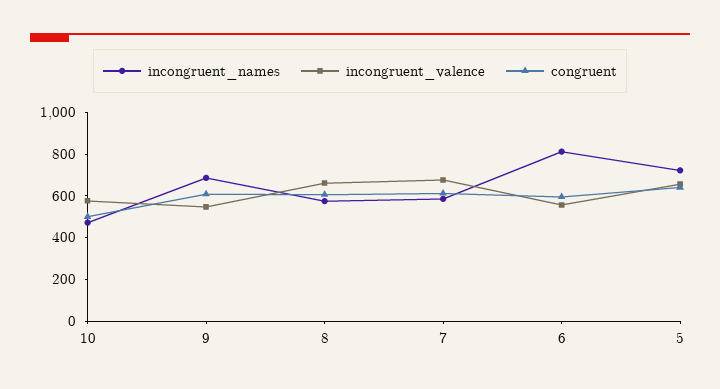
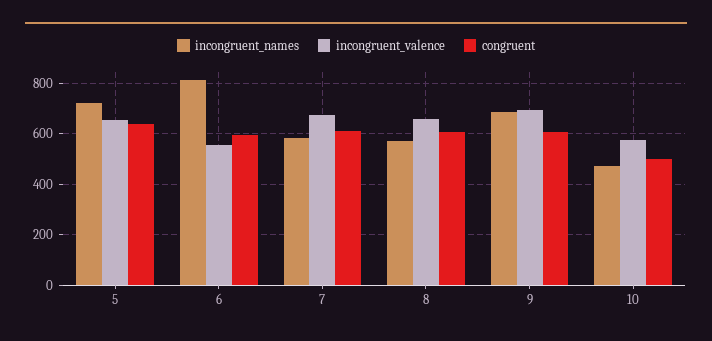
incongruent_valence, 9: 550 -> 700

